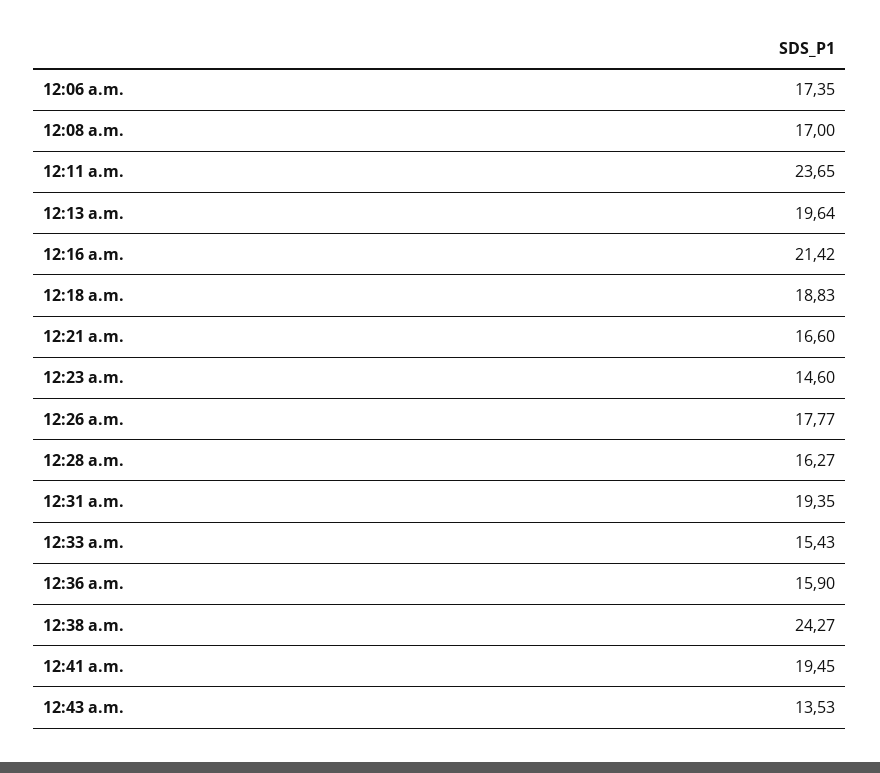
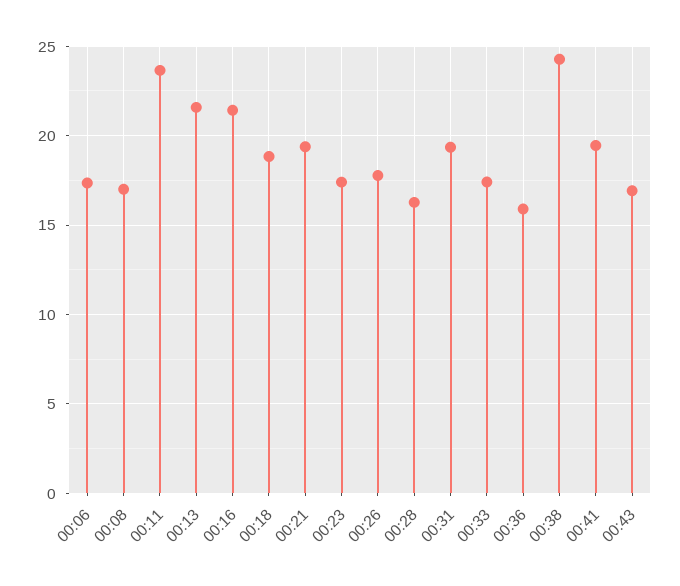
12:13 a.m.: 19.64 -> 21.5
12:21 a.m.: 16.6 -> 19.5
12:23 a.m.: 14.6 -> 17.5
12:33 a.m.: 15.43 -> 17.5
12:43 a.m.: 13.53 -> 17

